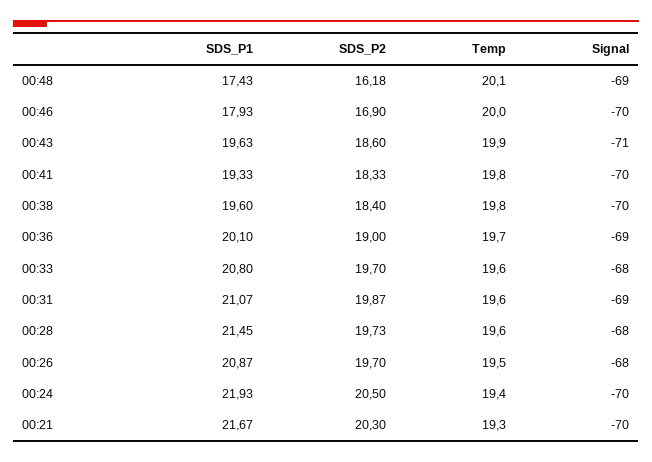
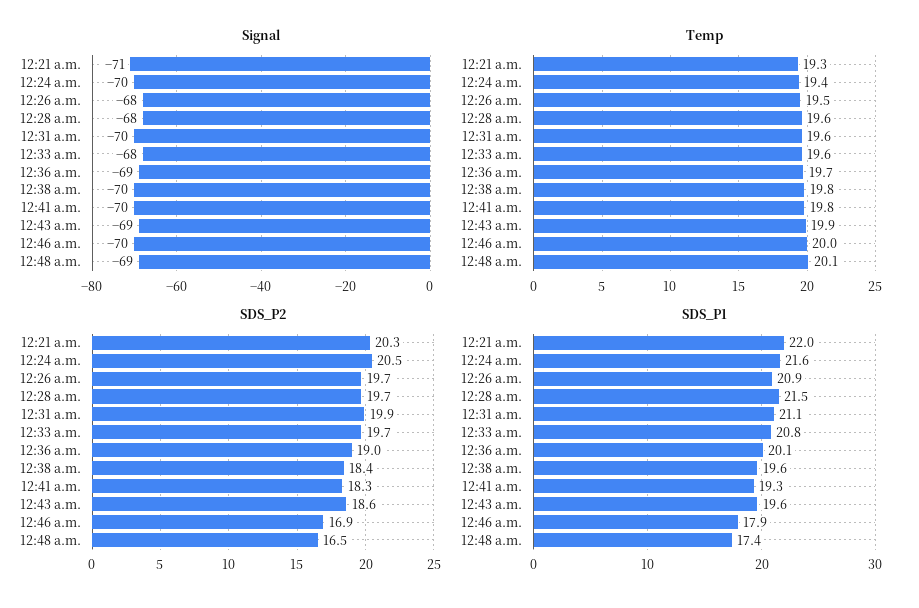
SDS_P2, 00:48: 16.18 -> 16.5
Signal, 00:43: -71 -> -69
Signal, 00:31: -69 -> -70
SDS_P1, 00:24: 21.93 -> 21.6
SDS_P1, 00:21: 21.67 -> 22
Signal, 00:21: -70 -> -71

